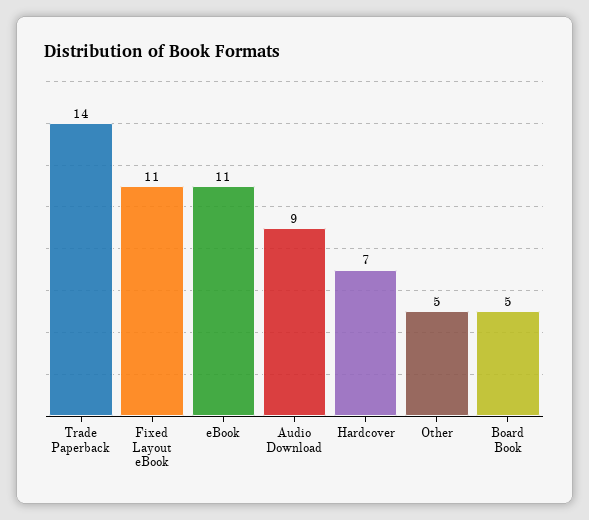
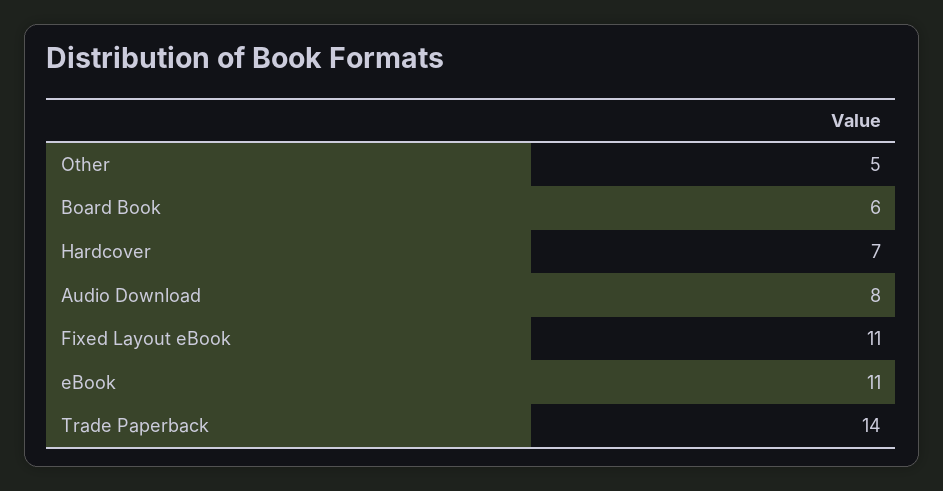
Audio Download: 9 -> 8
Board Book: 5 -> 6

